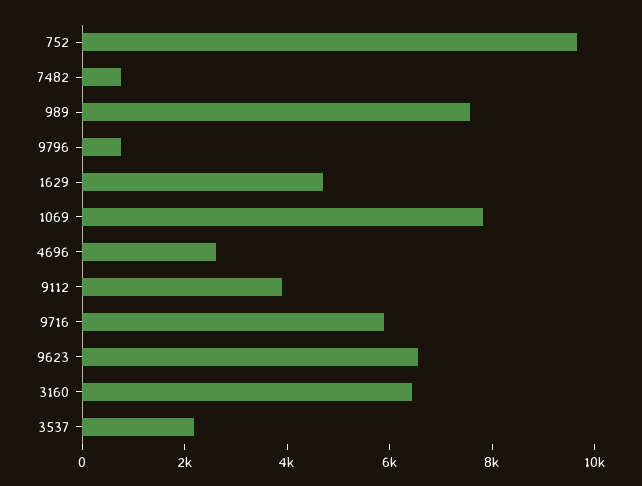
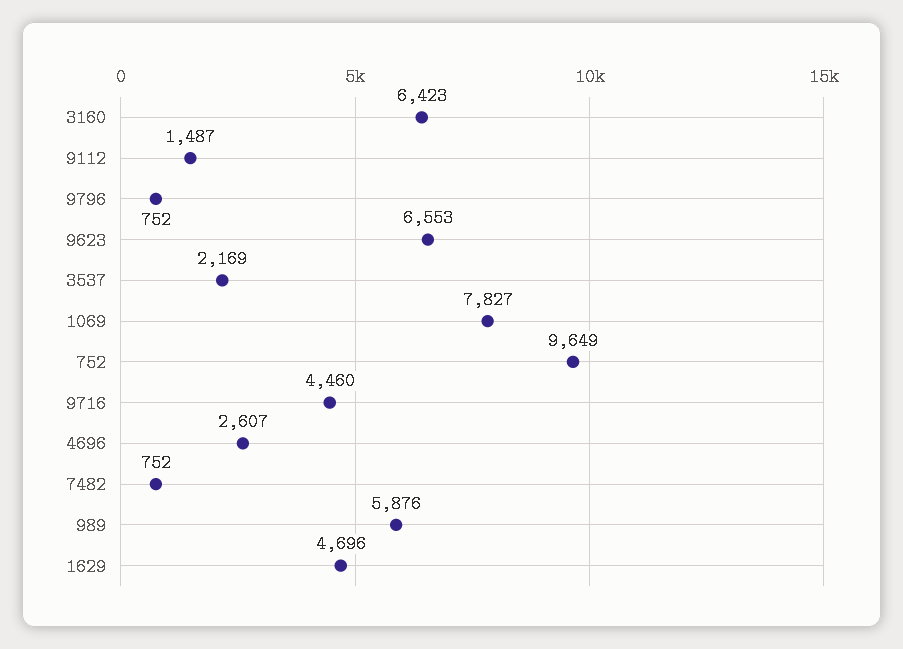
989: 7500 -> 5876
9112: 4000 -> 1487
9716: 6000 -> 4460

